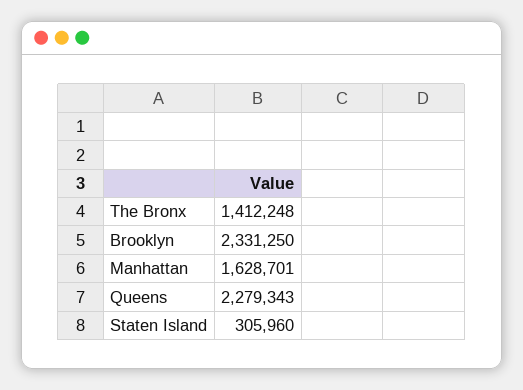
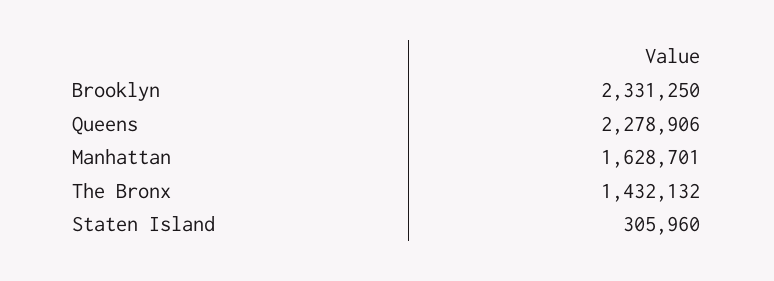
The Bronx: 1412248 -> 1432132
Queens: 2279343 -> 2278906

